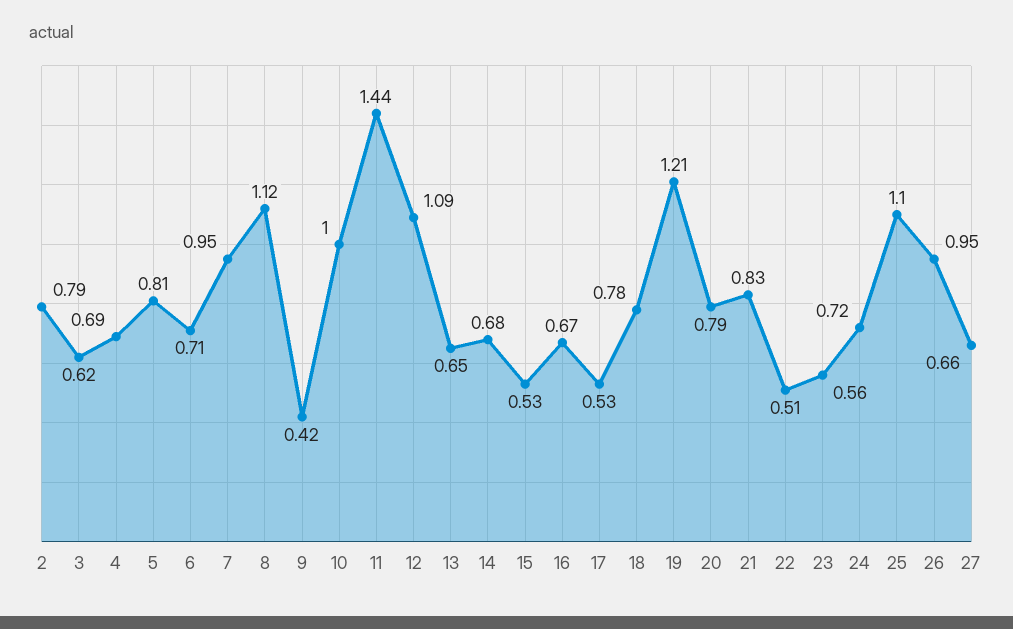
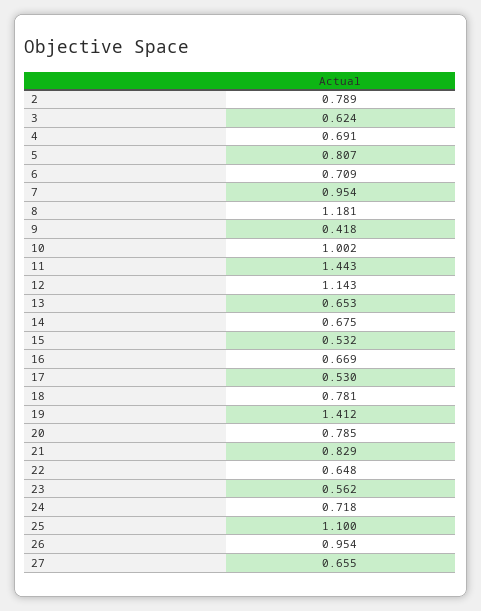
8: 1.12 -> 1.181
12: 1.09 -> 1.143
19: 1.21 -> 1.412
22: 0.51 -> 0.648

